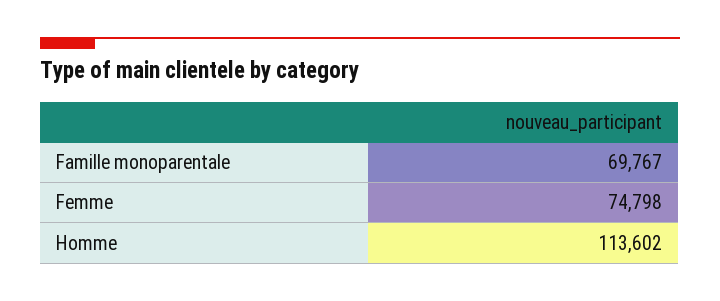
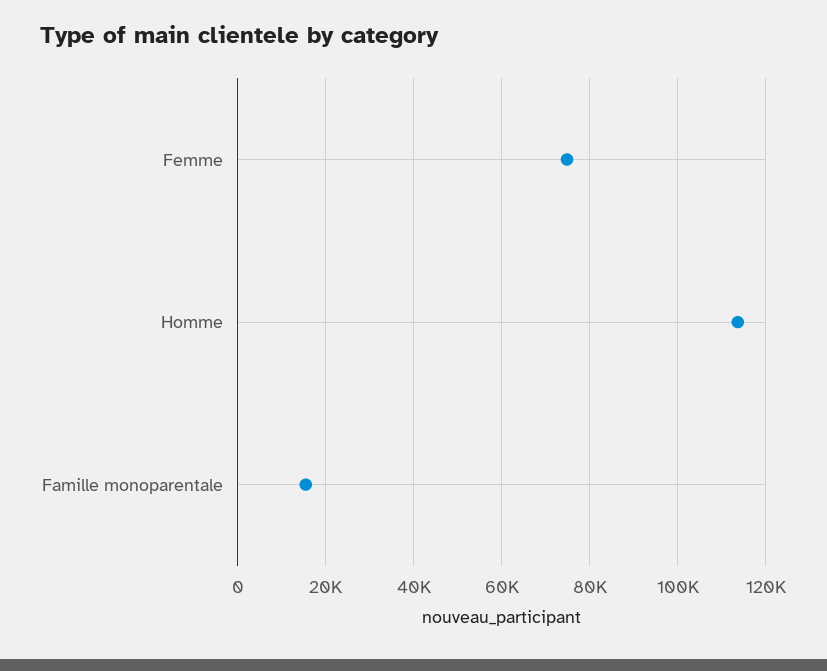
Famille monoparentale: 69767 -> 16000

